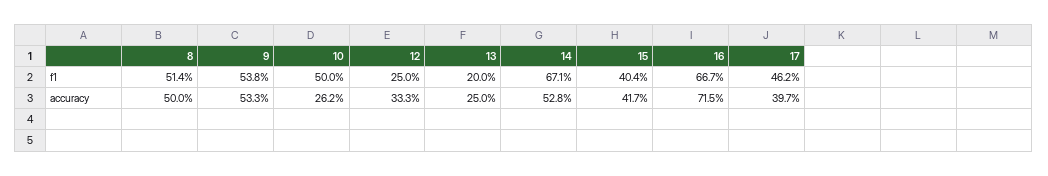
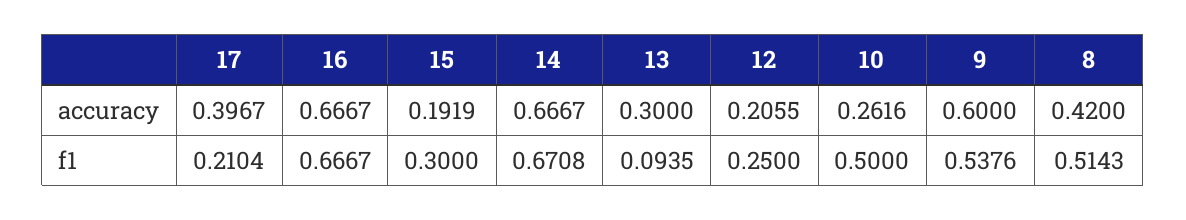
13, f1: 0.2 -> 0.0935
15, f1: 0.404 -> 0.3
17, f1: 0.462 -> 0.2104
8, accuracy: 0.5 -> 0.42
9, accuracy: 0.533 -> 0.6
12, accuracy: 0.333 -> 0.2055
13, accuracy: 0.25 -> 0.3
14, accuracy: 0.528 -> 0.6667
15, accuracy: 0.417 -> 0.1919
16, accuracy: 0.715 -> 0.6667

